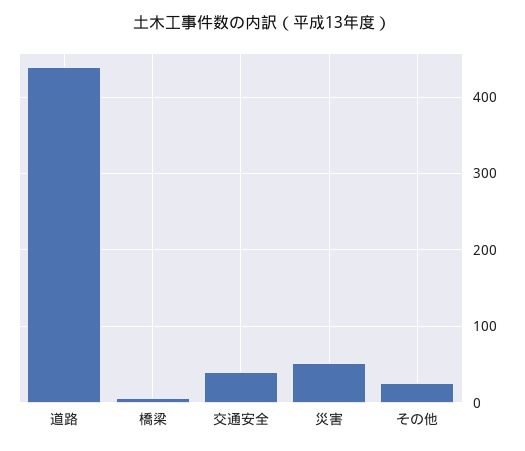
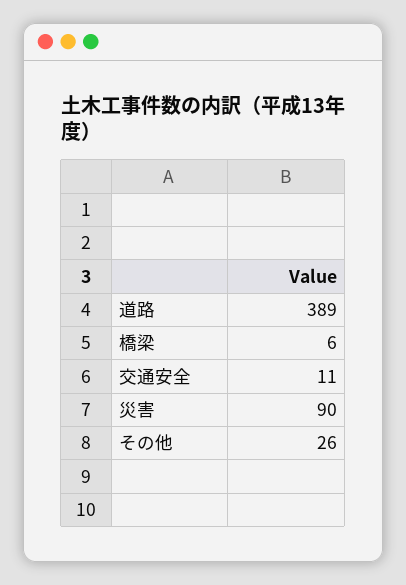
道路: 440 -> 389
交通安全: 40 -> 11
災害: 50 -> 90

